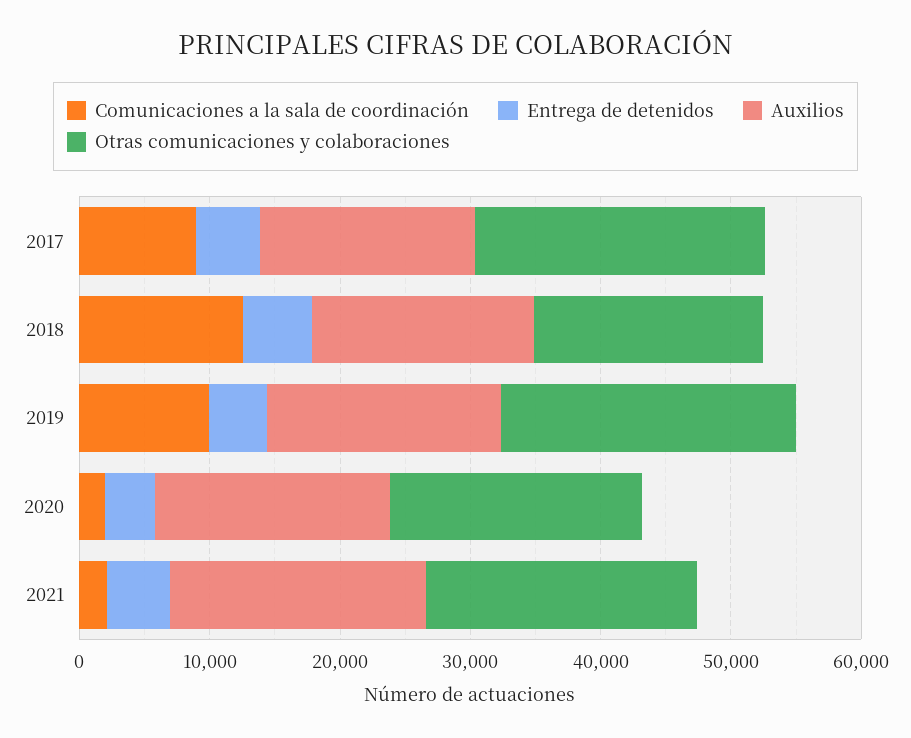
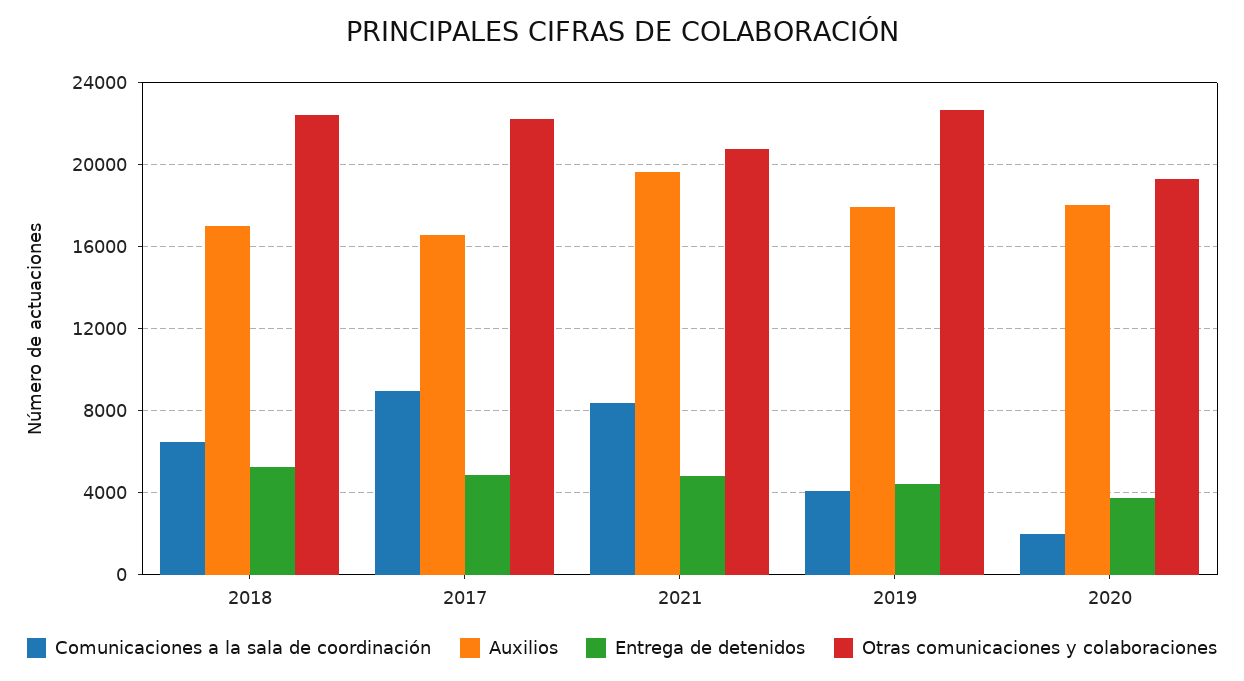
Comunicaciones a la sala de coordinación, 2018: 12000 -> 6500
Otras comunicaciones y colaboraciones, 2018: 18000 -> 22500
Comunicaciones a la sala de coordinación, 2019: 10000 -> 4000
Comunicaciones a la sala de coordinación, 2021: 2000 -> 8500

